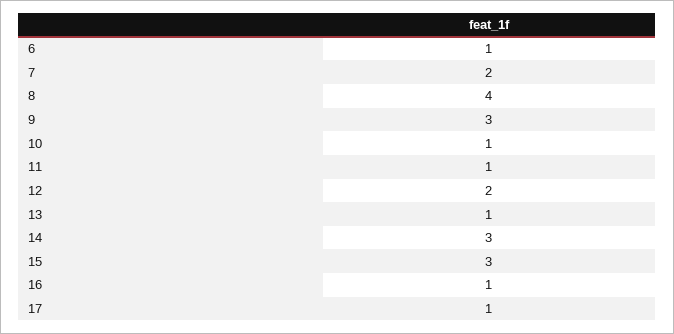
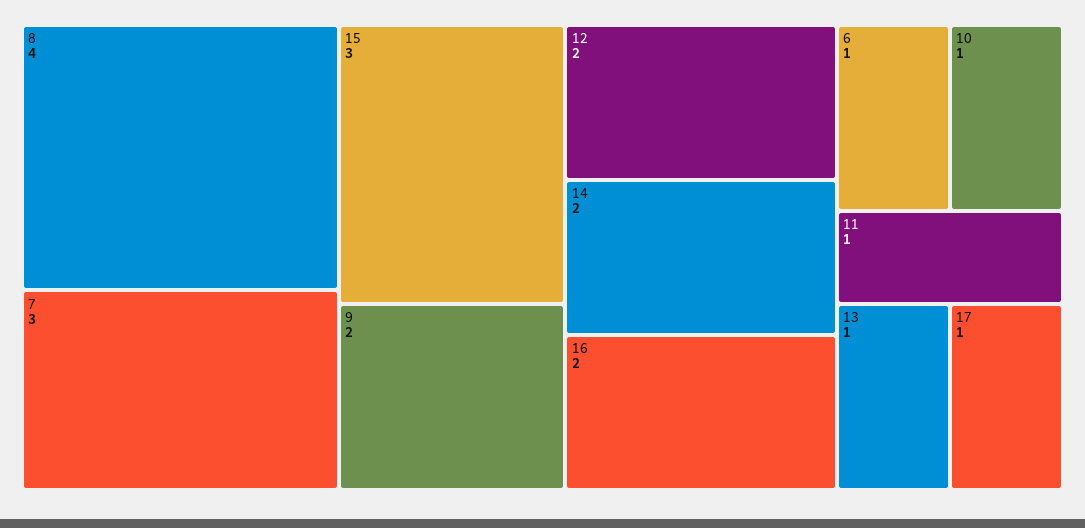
7: 2 -> 3
9: 3 -> 2
14: 3 -> 2
16: 1 -> 2

